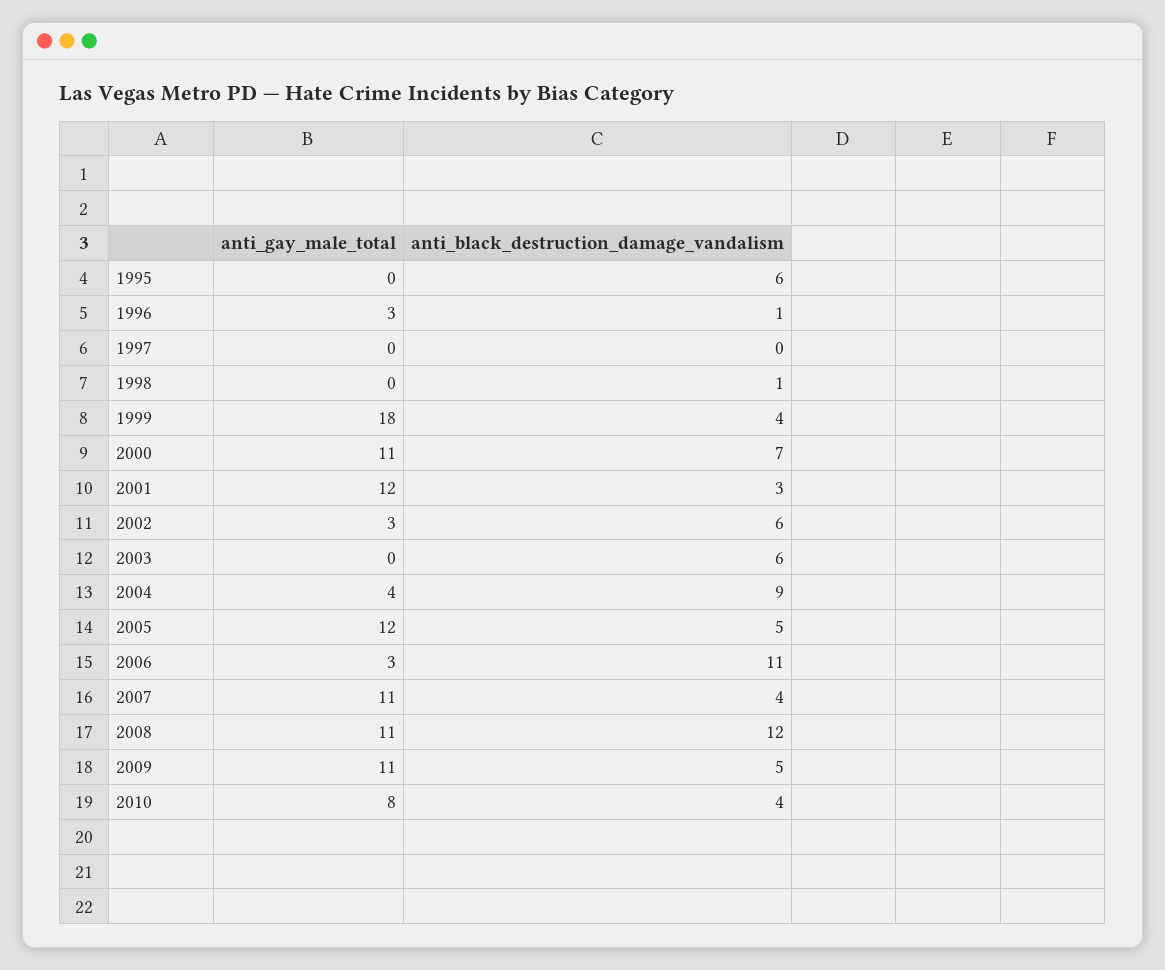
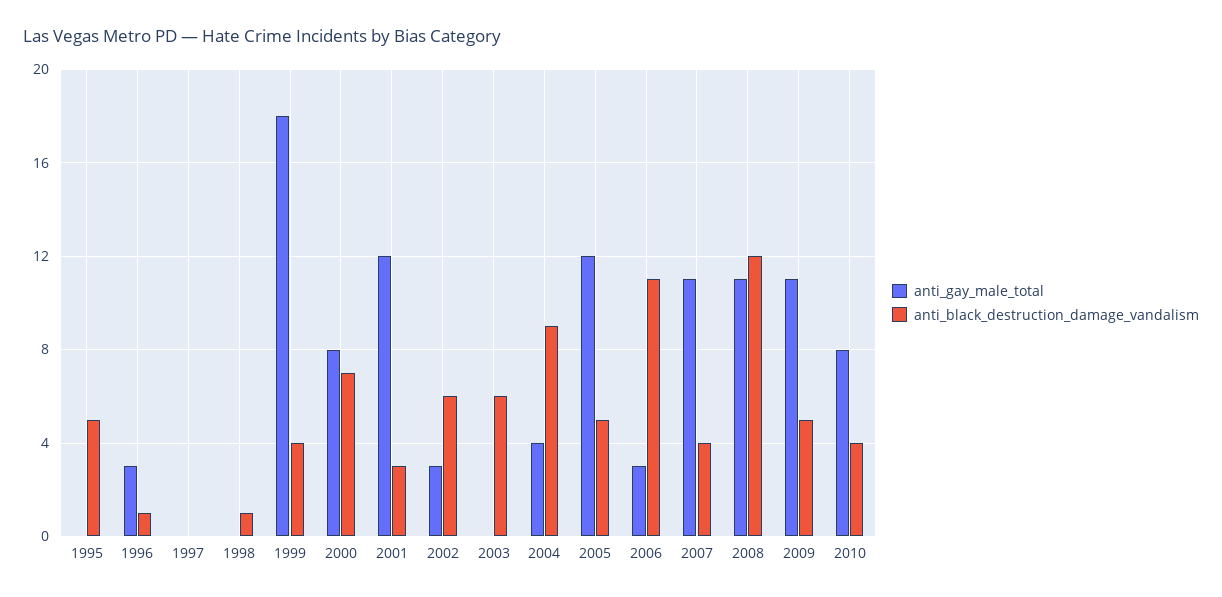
anti_black_destruction_damage_vandalism, 1995: 6 -> 5
anti_gay_male_total, 2000: 11 -> 8

